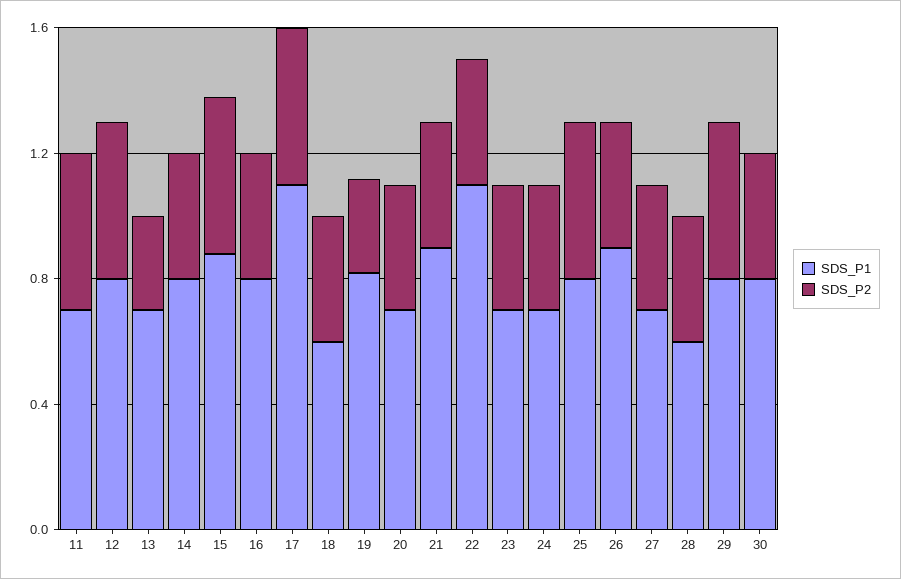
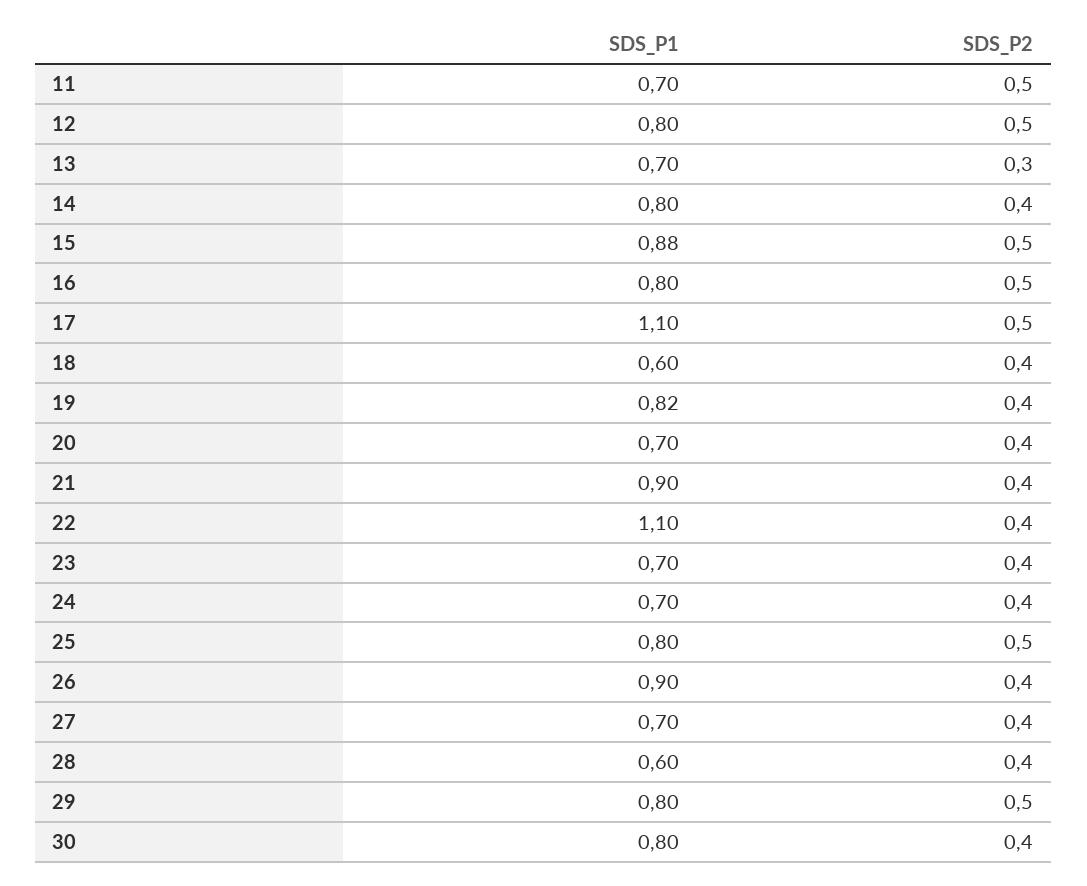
SDS_P2, 16: 0.4 -> 0.5
SDS_P2, 19: 0.3 -> 0.4

